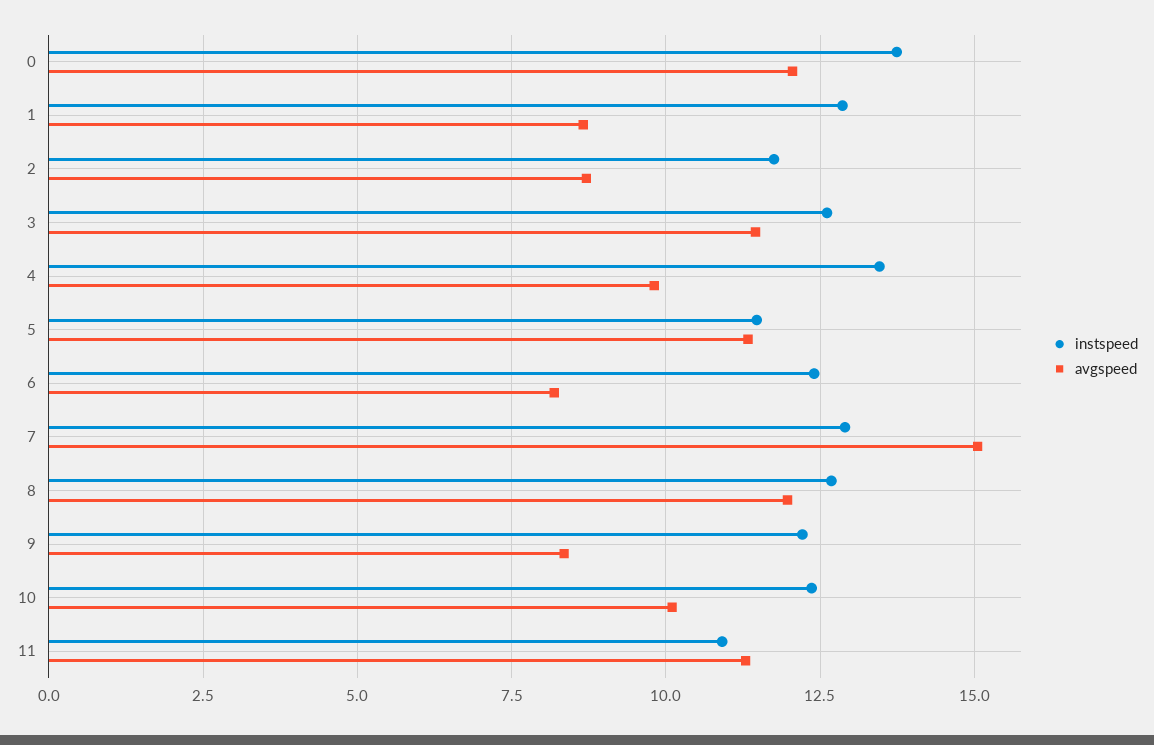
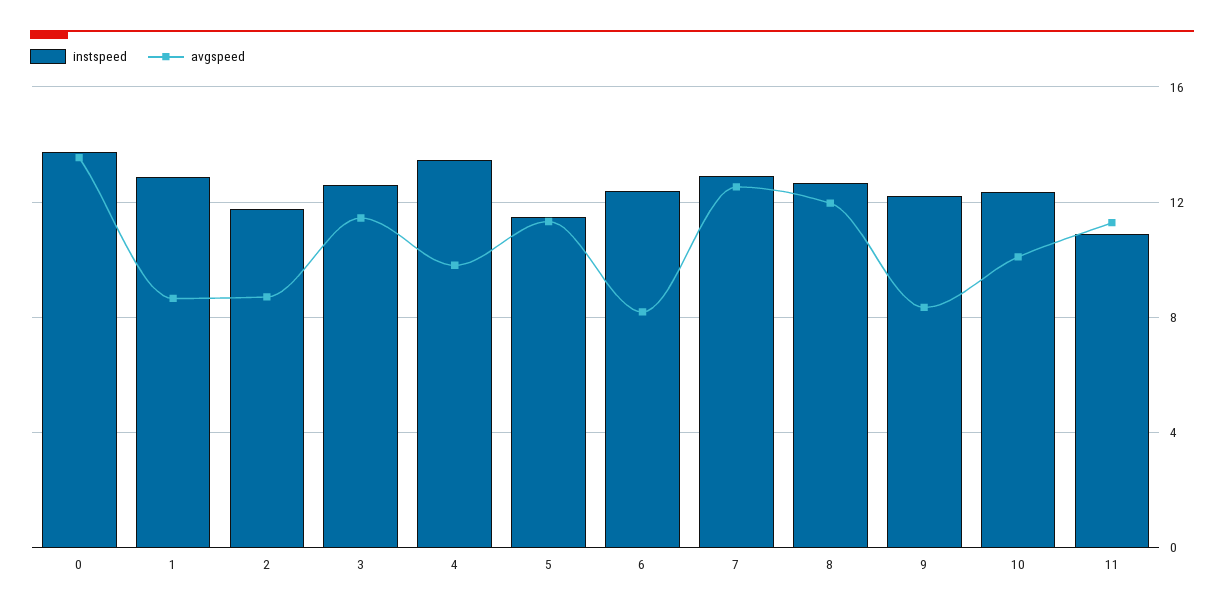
avgspeed, 0: 12 -> 13.5
avgspeed, 7: 15 -> 12.5

